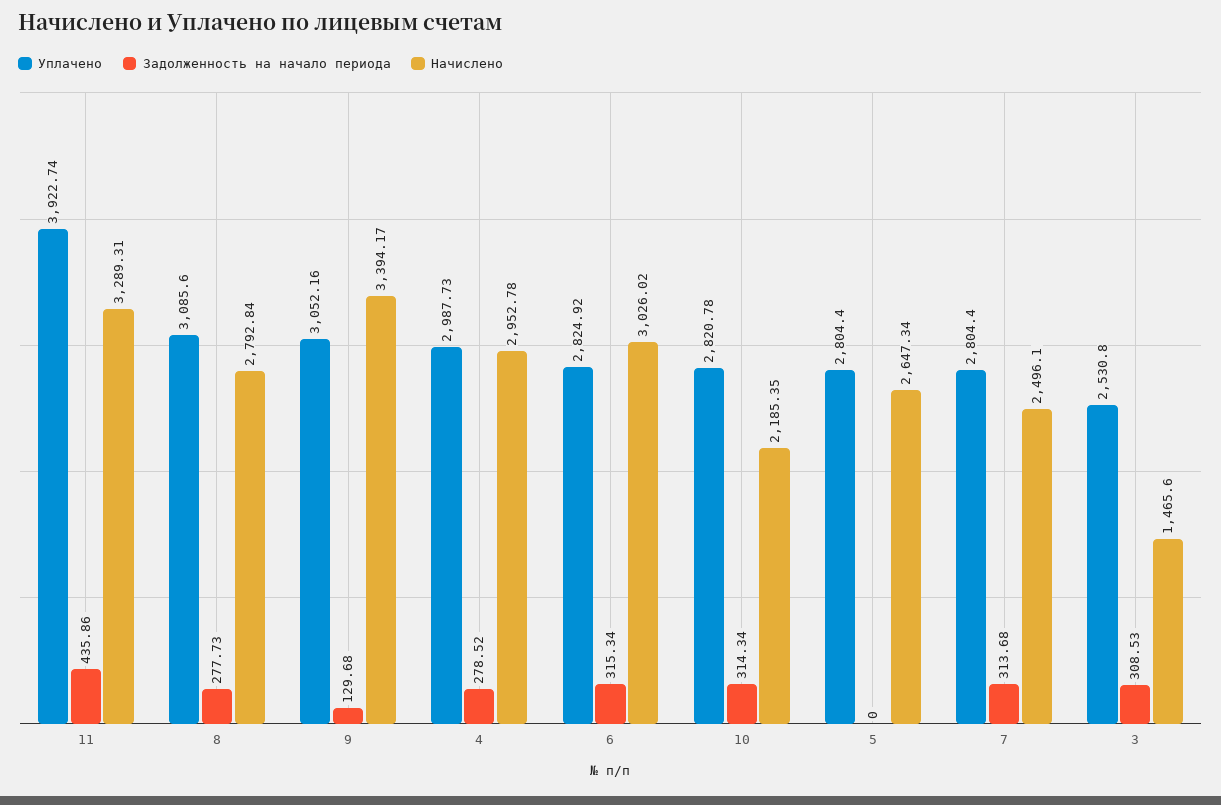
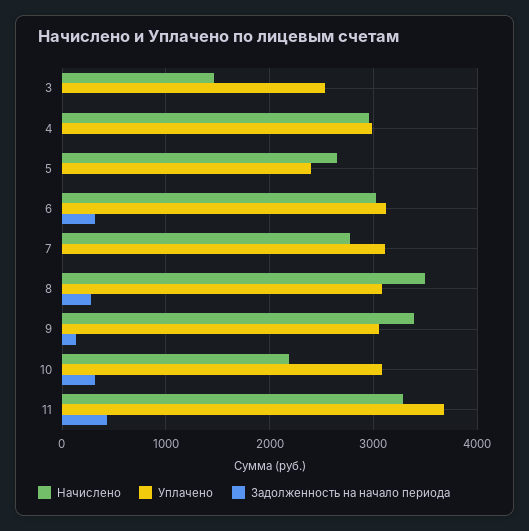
Уплачено, 11: 3922.74 -> 3700
Начислено, 8: 2792.84 -> 3500
Задолженность на начало периода, 4: 278.52 -> 0
Уплачено, 6: 2824.92 -> 3100
Уплачено, 10: 2820.78 -> 3100
Уплачено, 5: 2804.4 -> 2400
Уплачено, 7: 2804.4 -> 3100
Задолженность на начало периода, 7: 313.68 -> 0
Начислено, 7: 2496.1 -> 2800
Задолженность на начало периода, 3: 308.53 -> 0

